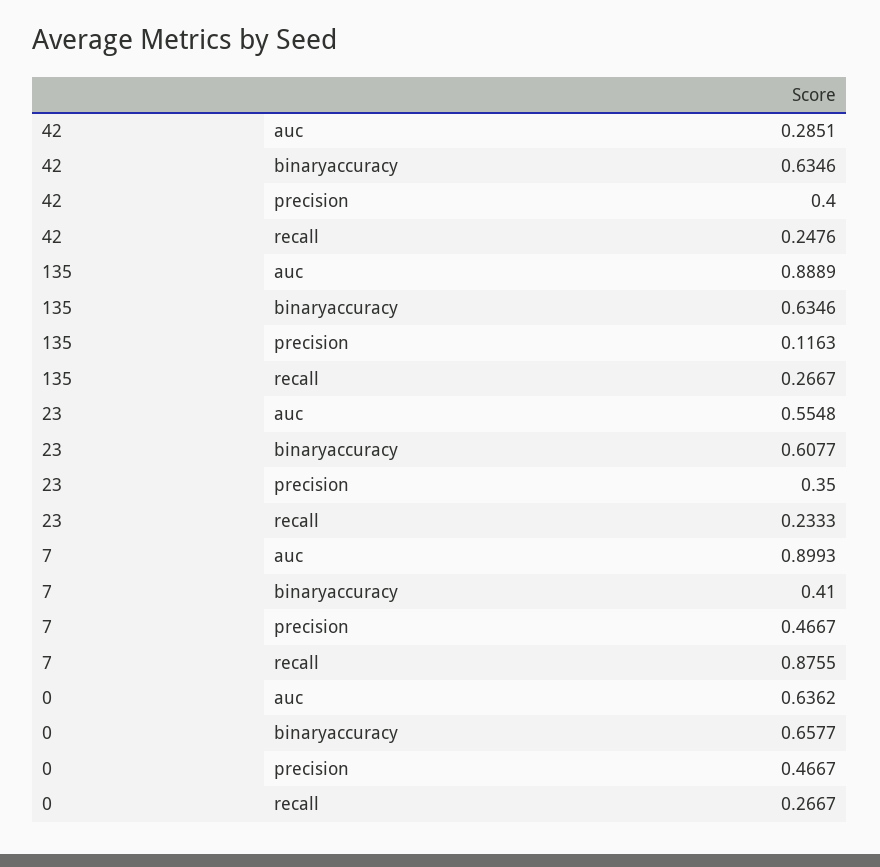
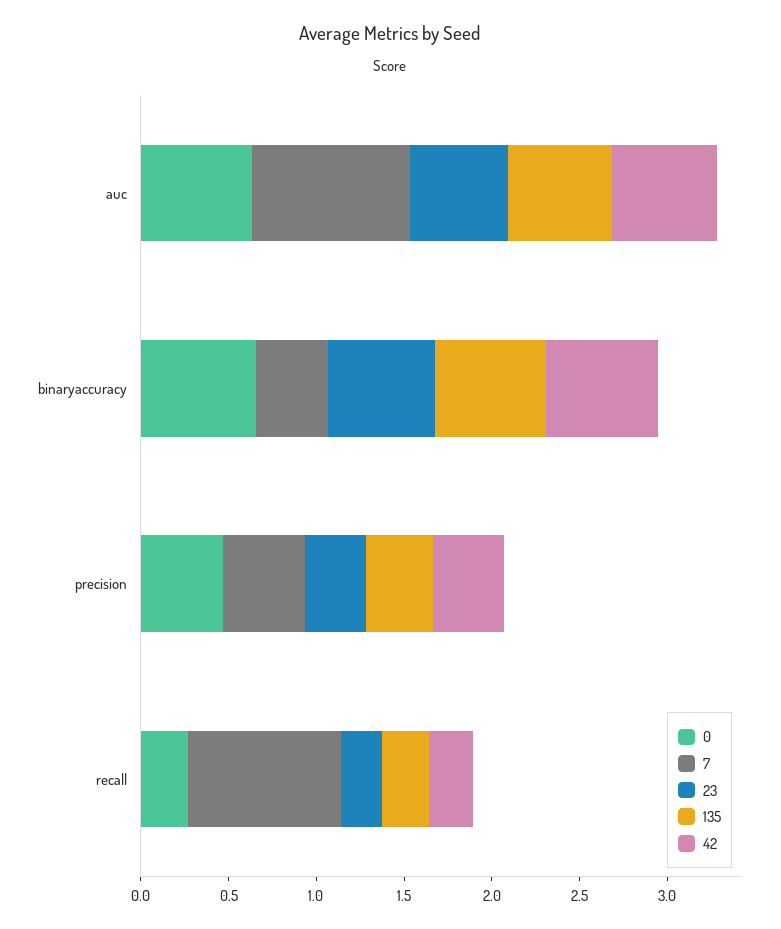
42, auc: 0.2851 -> 0.6
135, auc: 0.8889 -> 0.6
135, precision: 0.1163 -> 0.4

